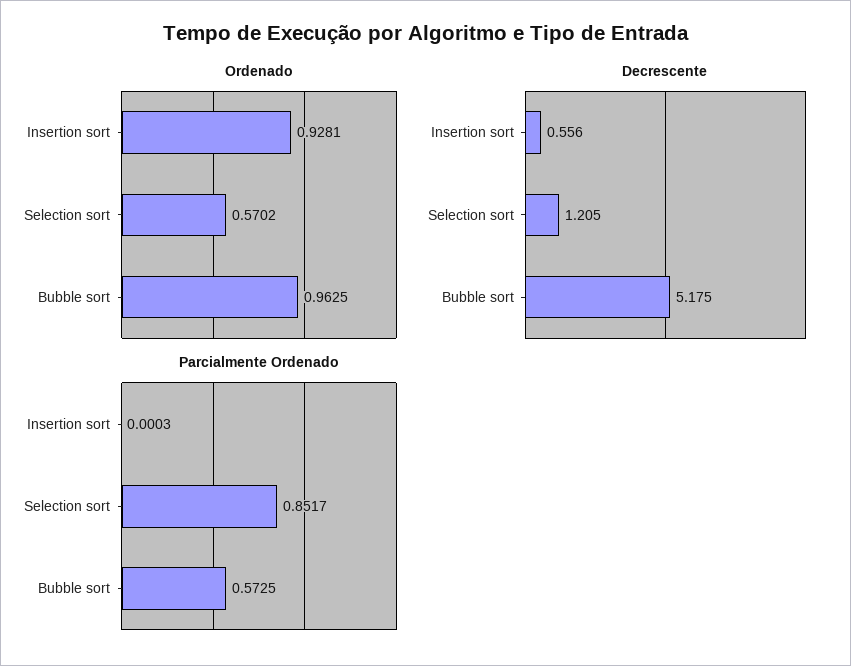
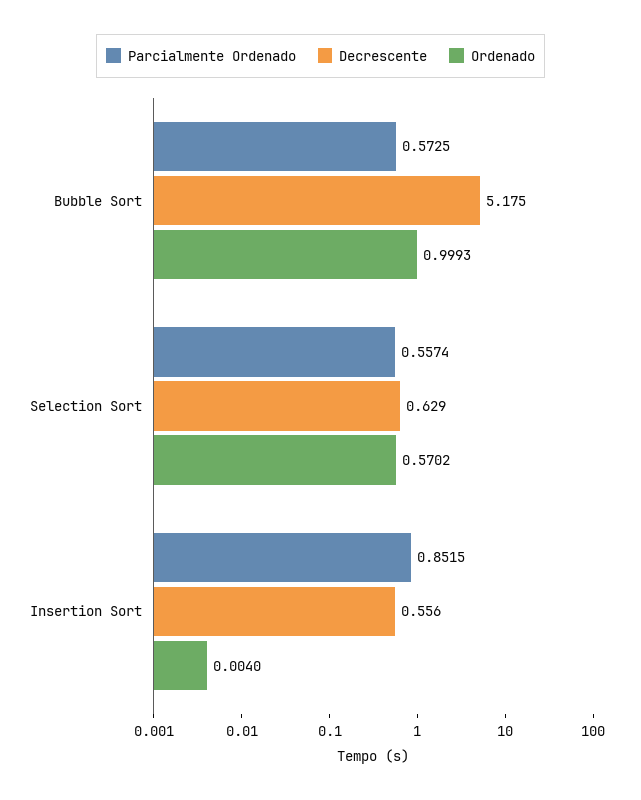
Ordenado, Insertion sort: 0.9281 -> 0.004
Ordenado, Bubble sort: 0.9625 -> 0.9993
Decrescente, Selection sort: 1.205 -> 0.629
Parcialmente Ordenado, Insertion sort: 0.0003 -> 0.8515
Parcialmente Ordenado, Selection sort: 0.8517 -> 0.5574

